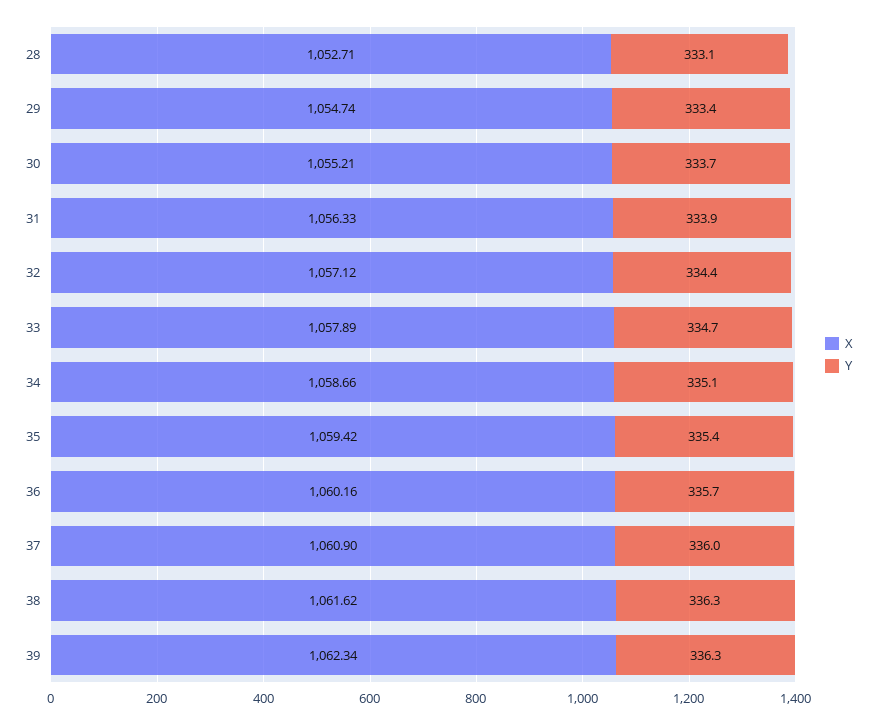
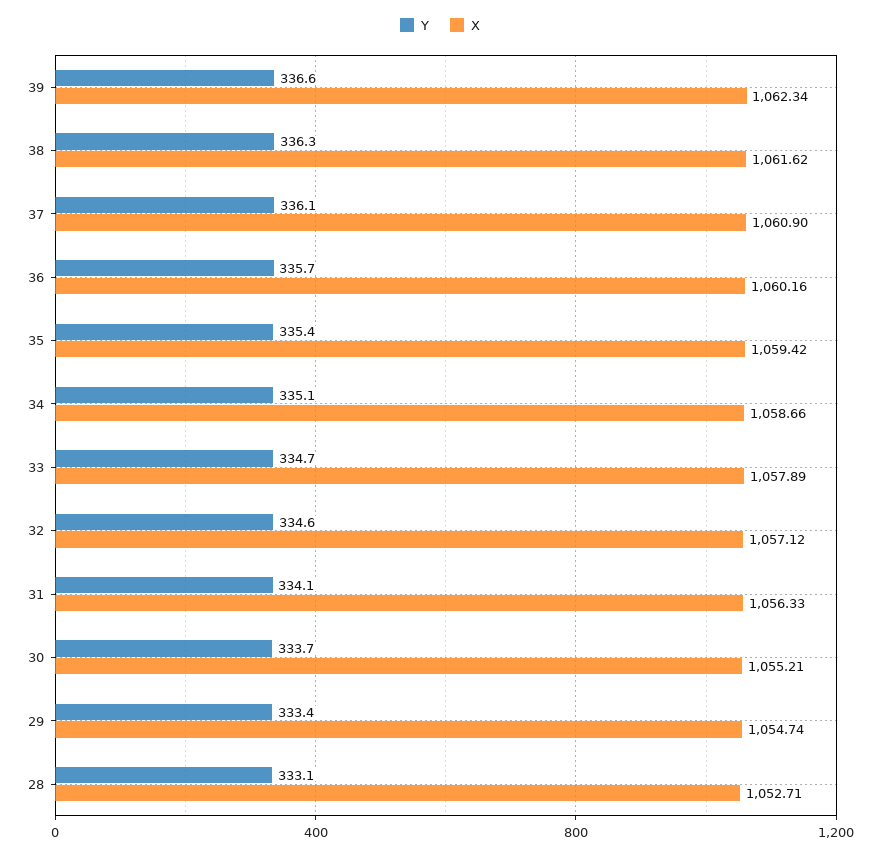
Y, 31: 333.9 -> 334.1
Y, 32: 334.4 -> 334.6
Y, 37: 336 -> 336.1
Y, 39: 336.3 -> 336.6

